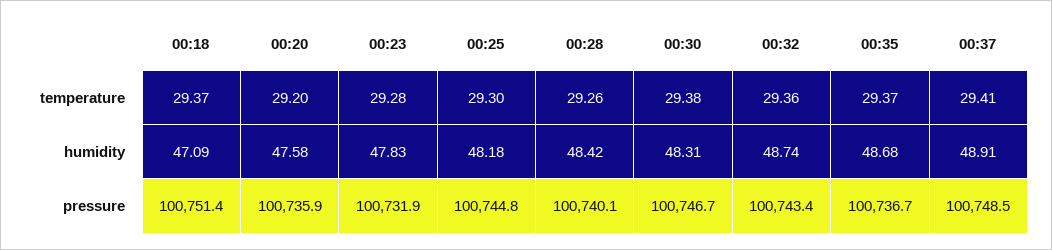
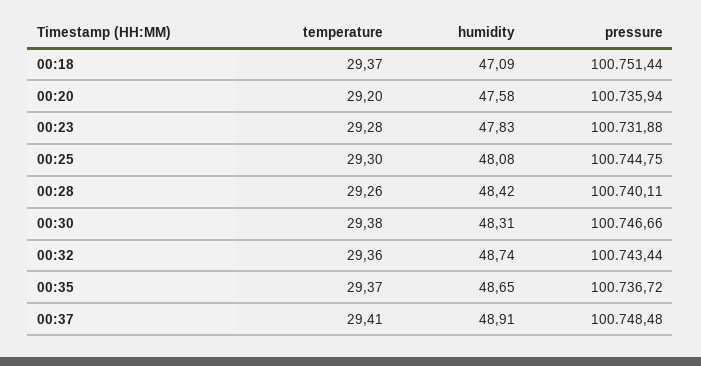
00:25, humidity: 48.18 -> 48.08
00:35, humidity: 48.68 -> 48.65

